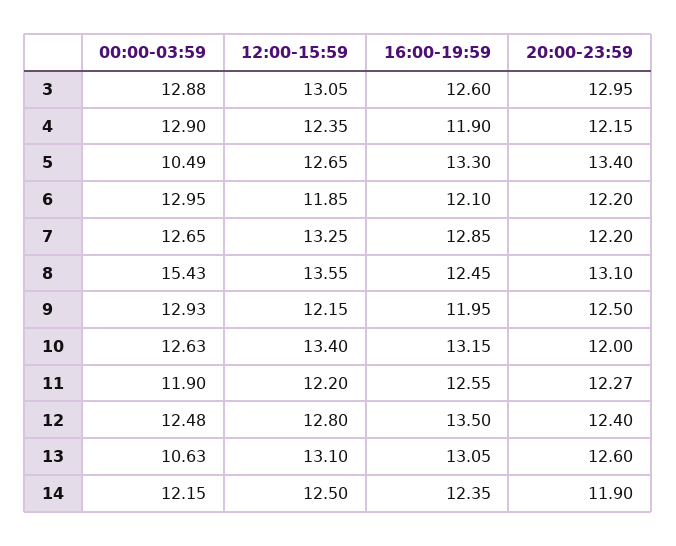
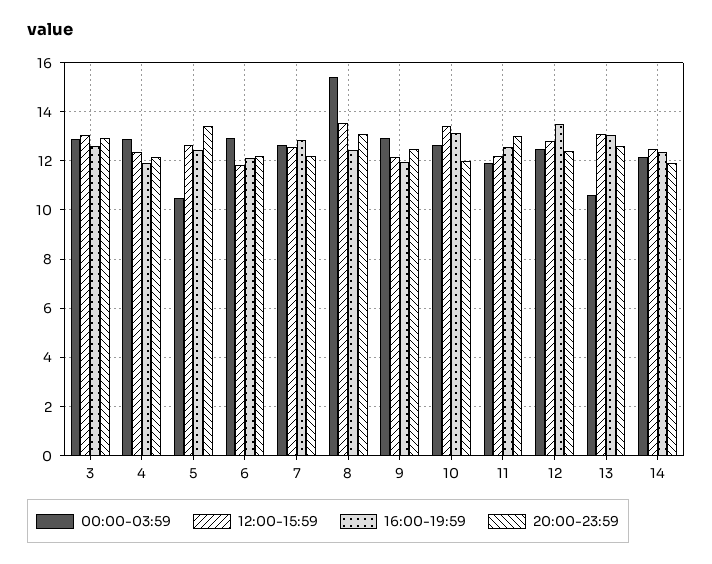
16:00-19:59, 5: 13.3 -> 12.5
12:00-15:59, 7: 13.25 -> 12.5
20:00-23:59, 11: 12.27 -> 13

